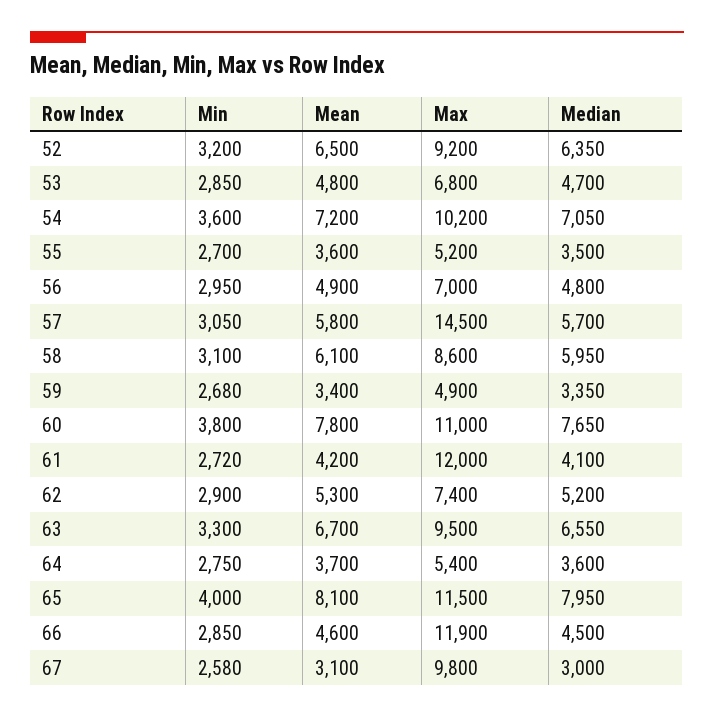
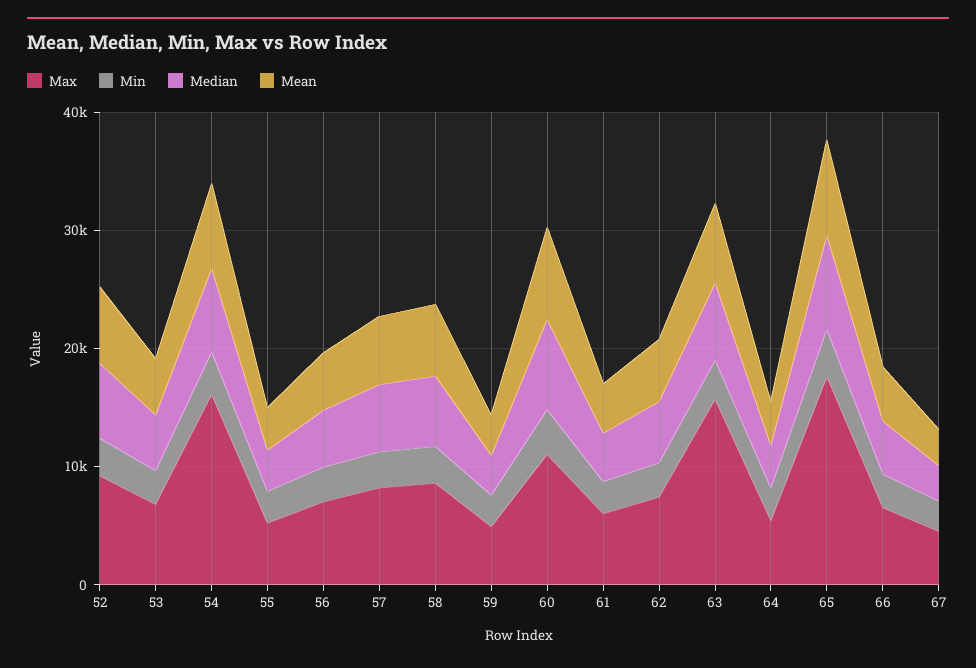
Max, 54: 10200 -> 16000
Max, 57: 14500 -> 8000
Max, 61: 12000 -> 6000
Max, 63: 9500 -> 16000
Max, 65: 11500 -> 18000
Max, 66: 11900 -> 6000
Max, 67: 9800 -> 4000

